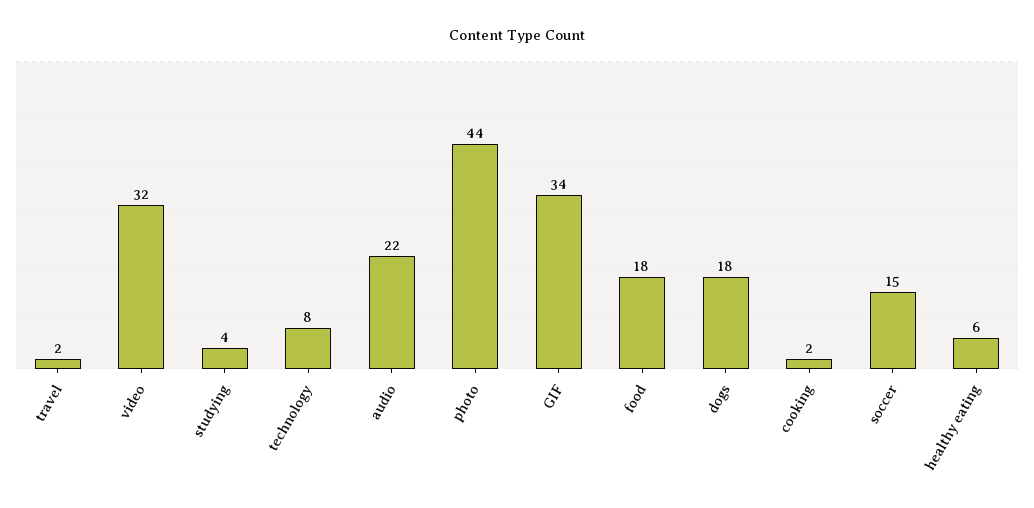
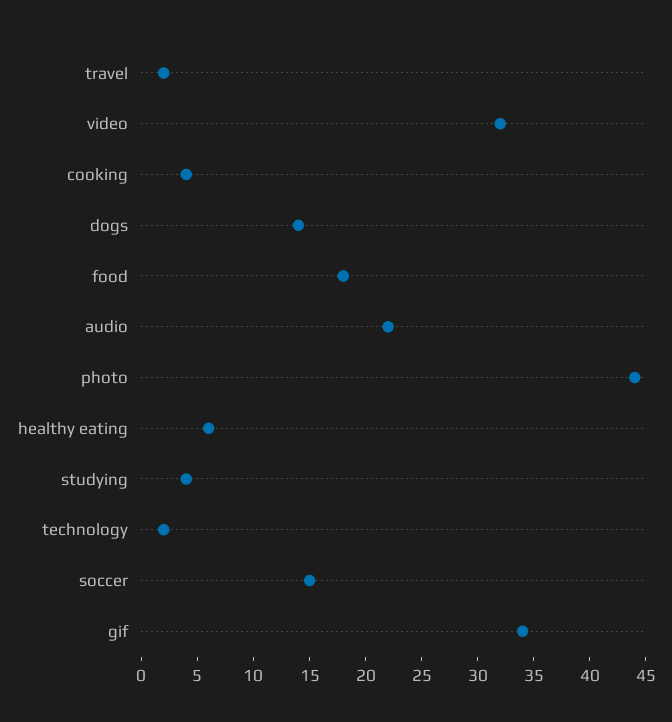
technology: 8 -> 2
dogs: 18 -> 14
cooking: 2 -> 4

